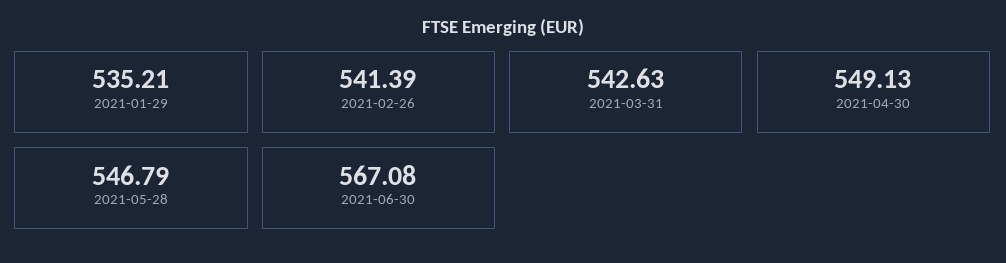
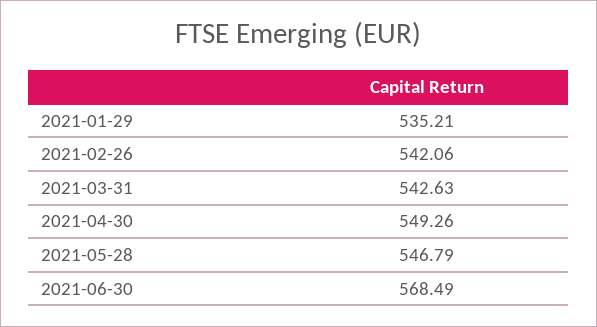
2021-02-26: 541.39 -> 542.06
2021-04-30: 549.13 -> 549.26
2021-06-30: 567.08 -> 568.49

